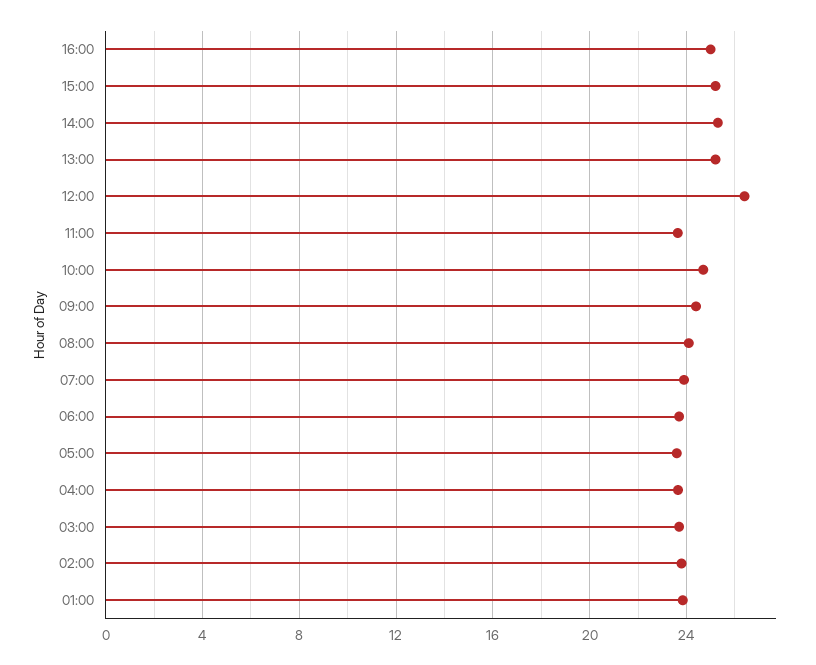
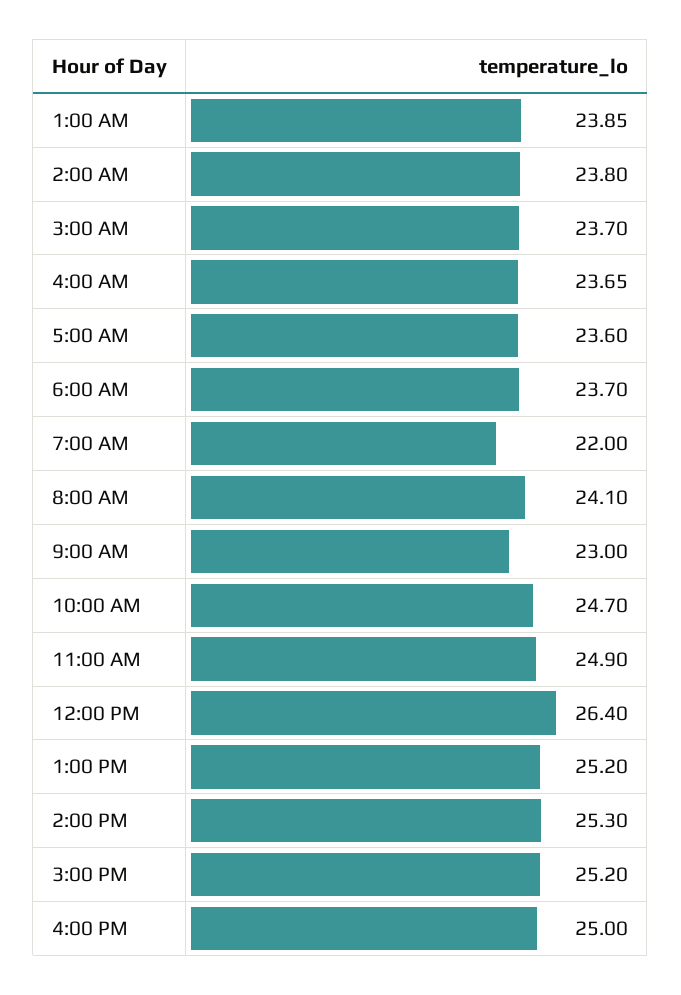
11:00: 23.5 -> 24.9
09:00: 24.5 -> 23
07:00: 24 -> 22

